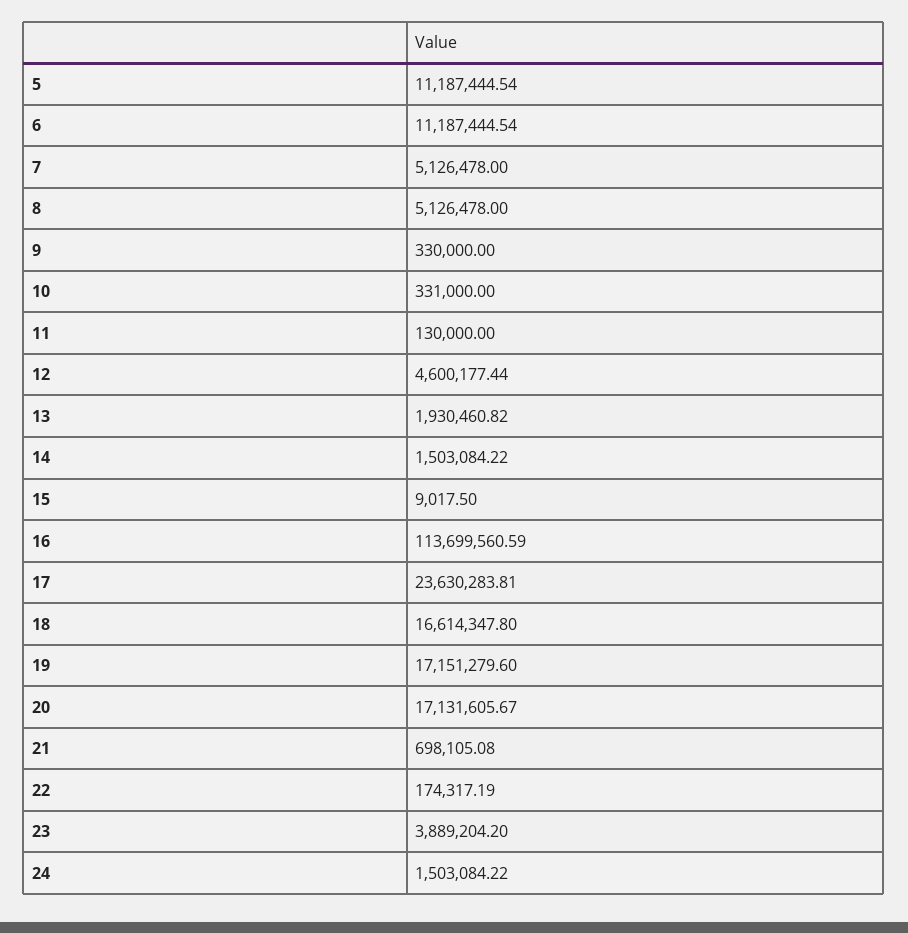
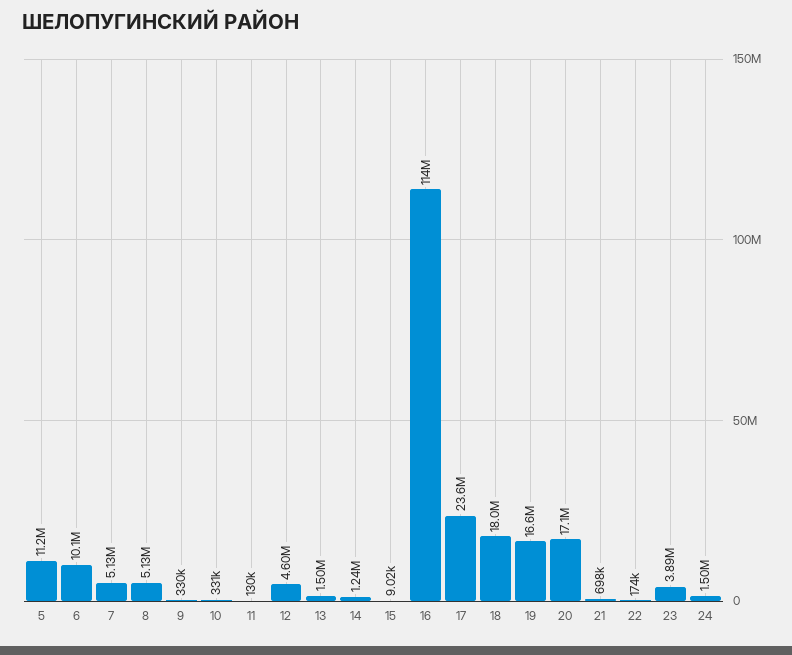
6: 11187444.54 -> 10100000
13: 1930460.82 -> 1500000
14: 1503084.22 -> 1240000
18: 16614347.8 -> 18000000
19: 17151279.6 -> 16600000

